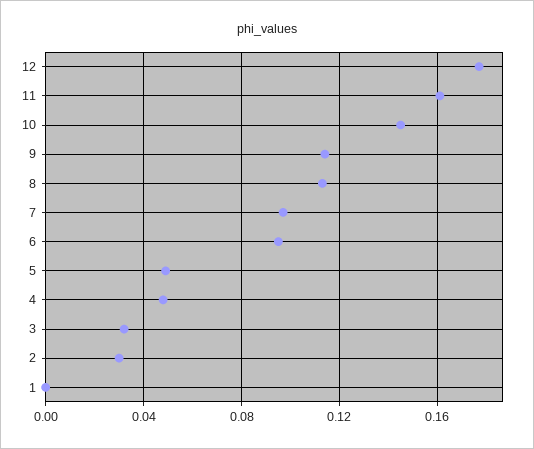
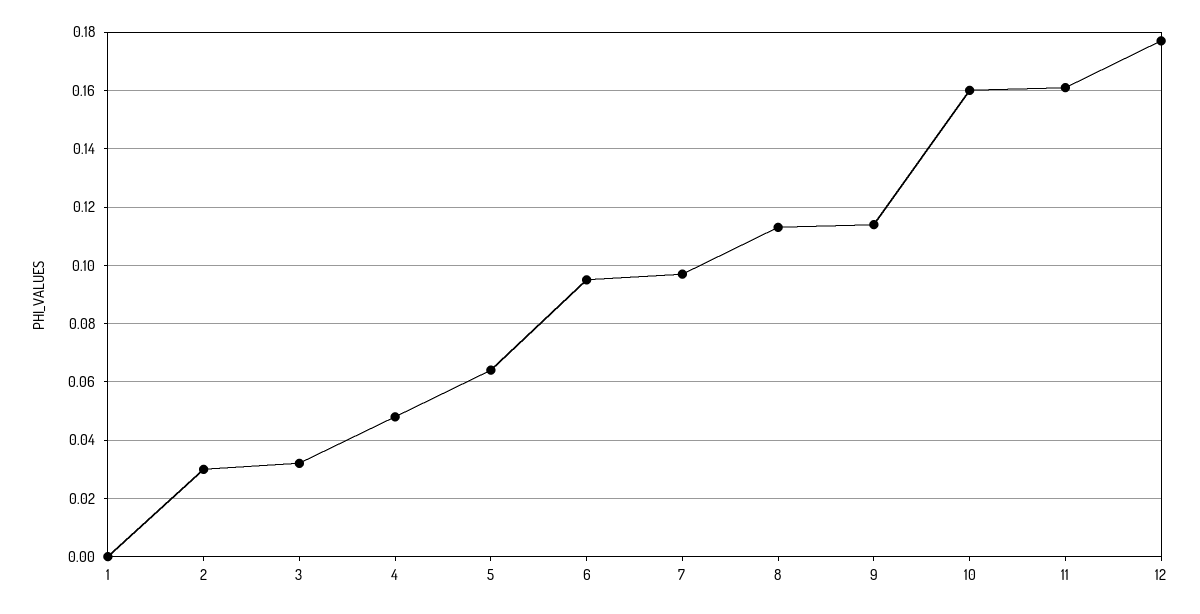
10: 0.145 -> 0.16
5: 0.05 -> 0.065

